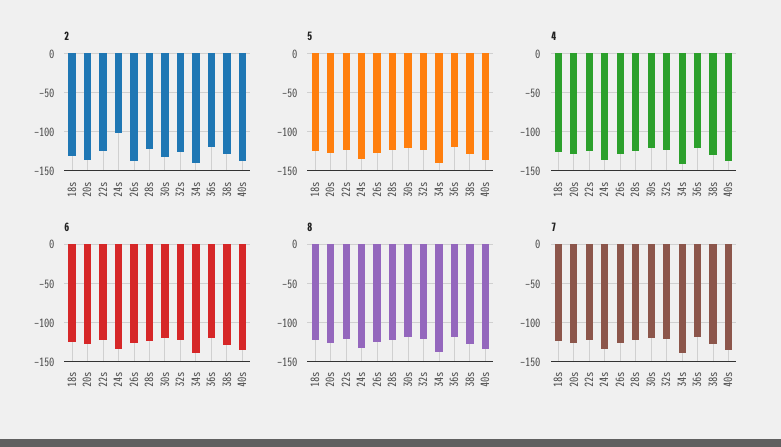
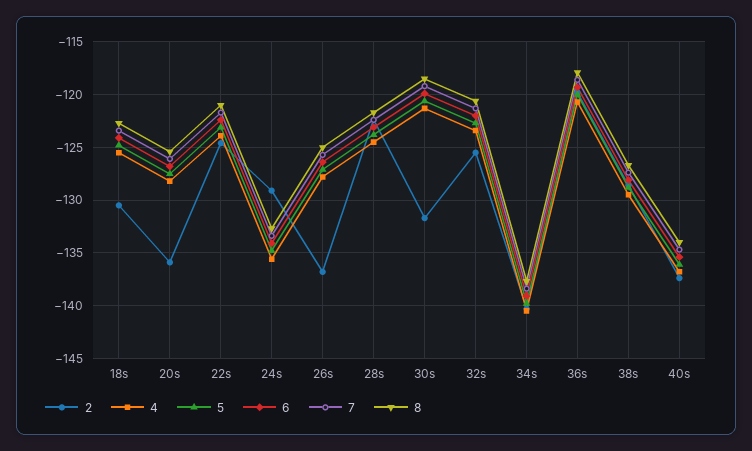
2, 24s: -100 -> -129

